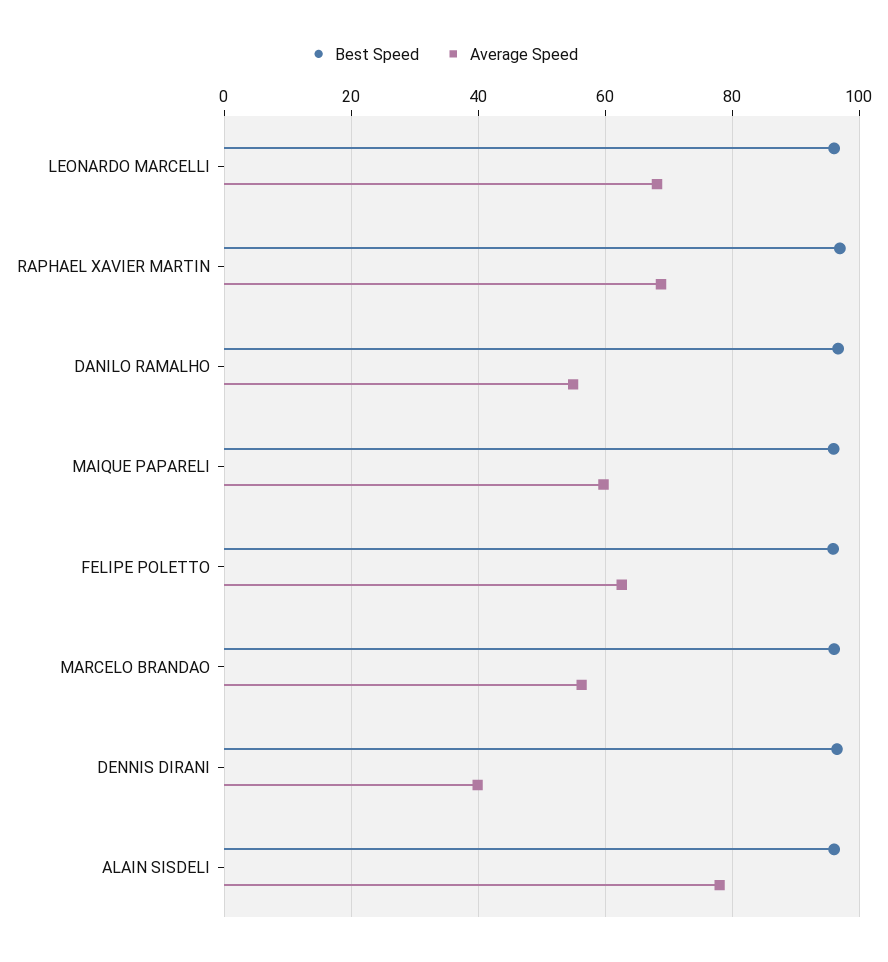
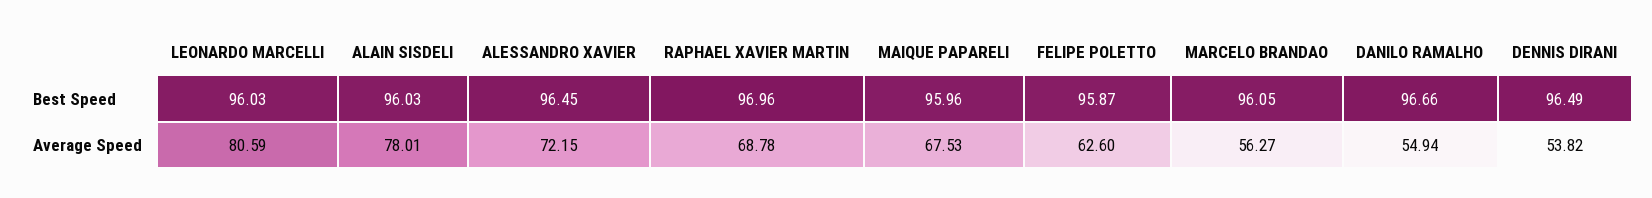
Average Speed, LEONARDO MARCELLI: 68 -> 80.59
Average Speed, MAIQUE PAPARELI: 60 -> 67.53
Average Speed, DENNIS DIRANI: 40 -> 53.82
Best Speed, ALESSANDRO XAVIER: none -> 96.45
Average Speed, ALESSANDRO XAVIER: none -> 72.15

